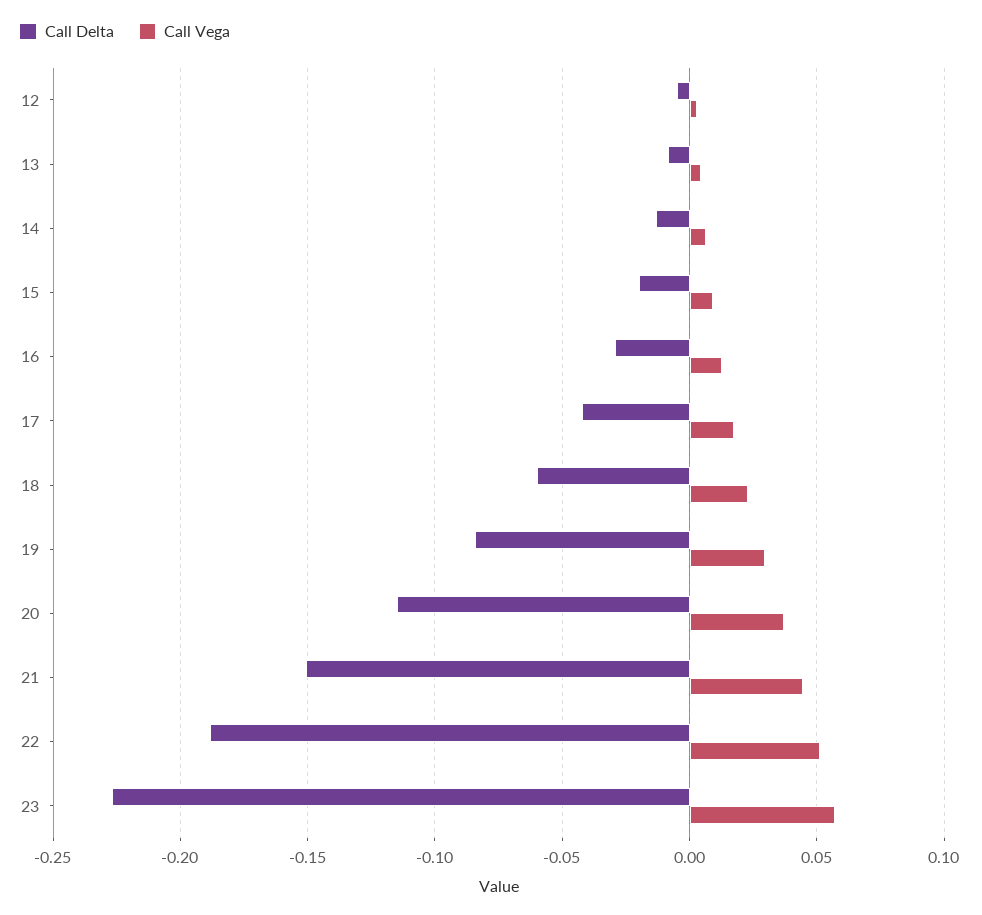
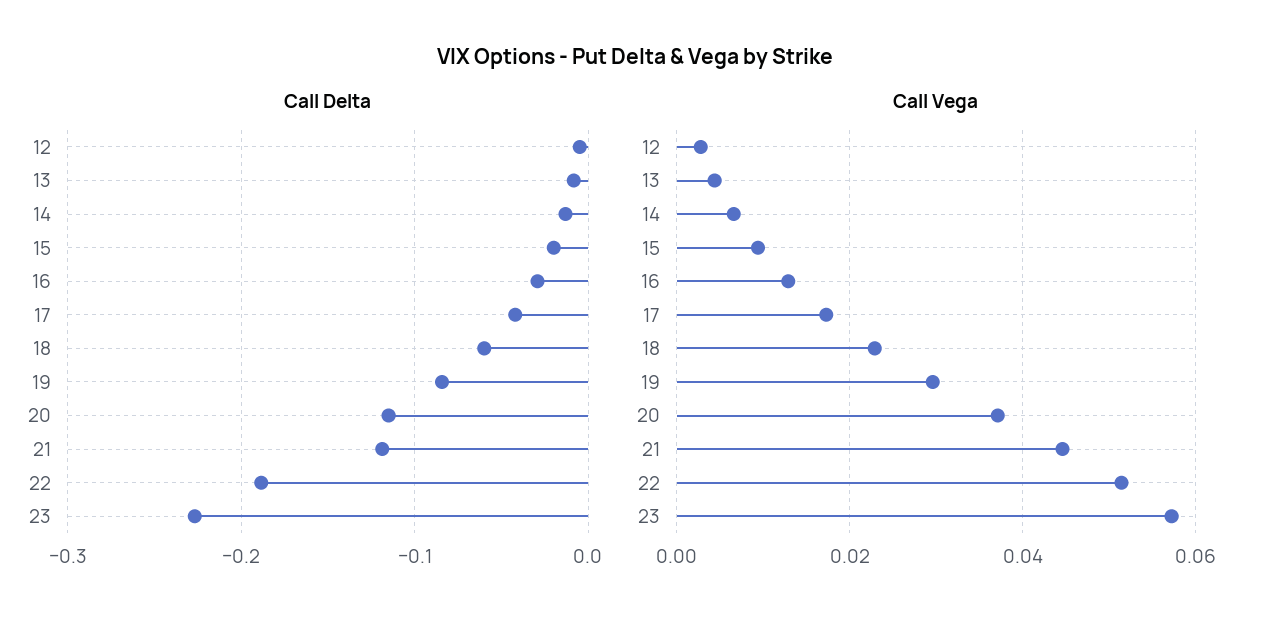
Call Delta, 21: -0.15 -> -0.12

